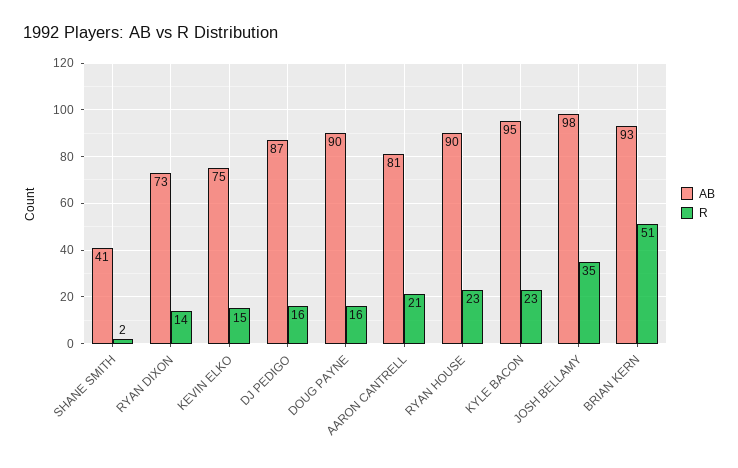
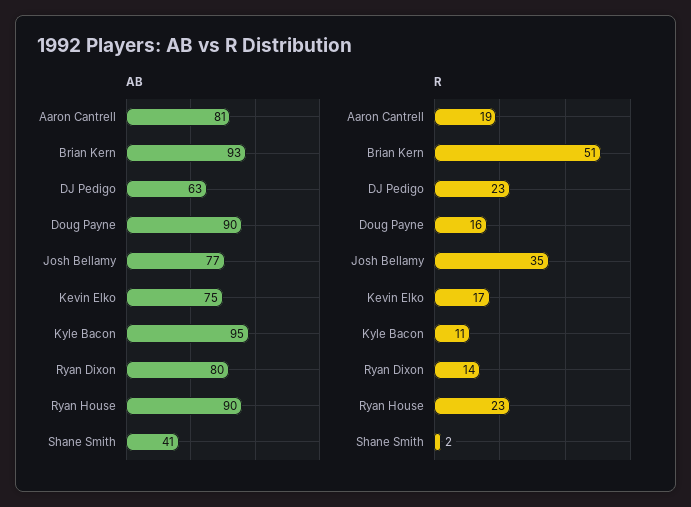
AB, RYAN DIXON: 73 -> 80
R, KEVIN ELKO: 15 -> 17
AB, DJ PEDIGO: 87 -> 63
R, DJ PEDIGO: 16 -> 23
R, AARON CANTRELL: 21 -> 19
R, KYLE BACON: 23 -> 11
AB, JOSH BELLAMY: 98 -> 77

